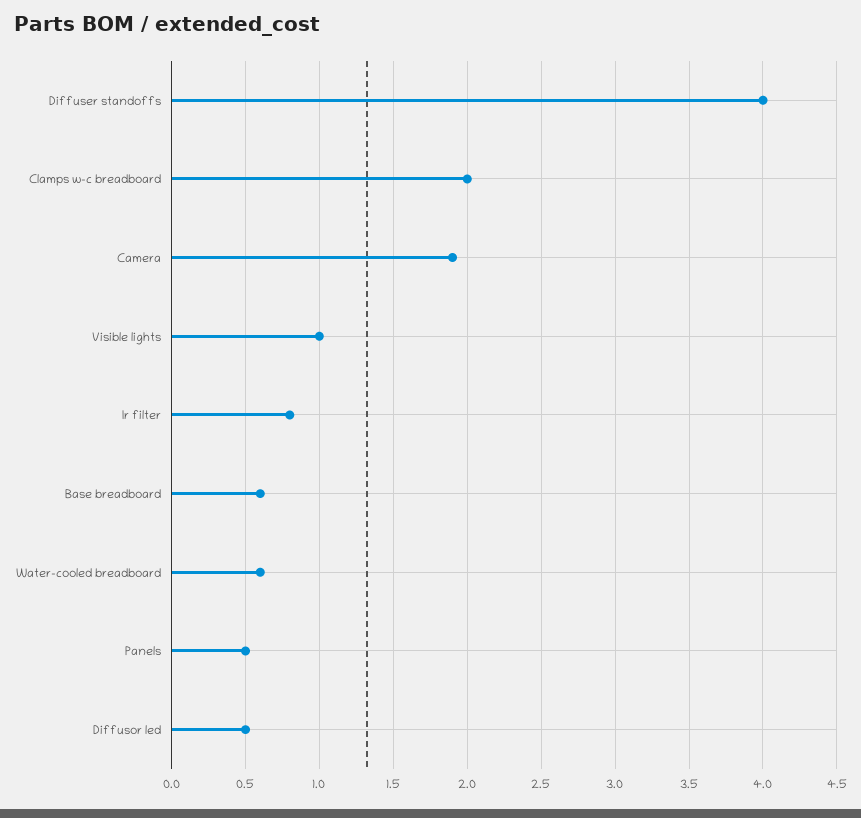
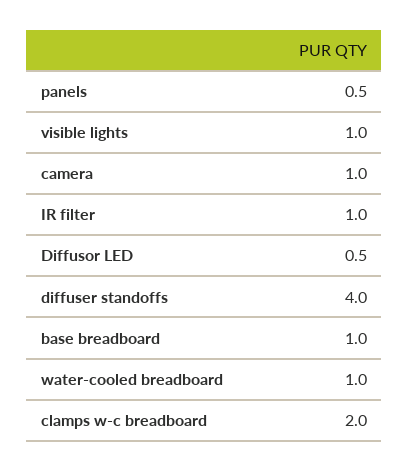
Camera: 1.9 -> 1
Ir filter: 0.8 -> 1
Base breadboard: 0.6 -> 1
Water-cooled breadboard: 0.6 -> 1

